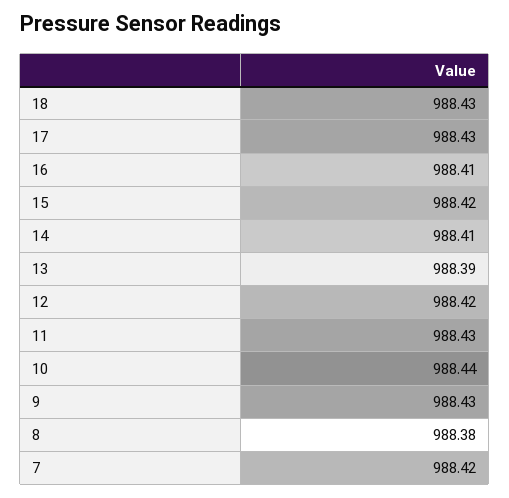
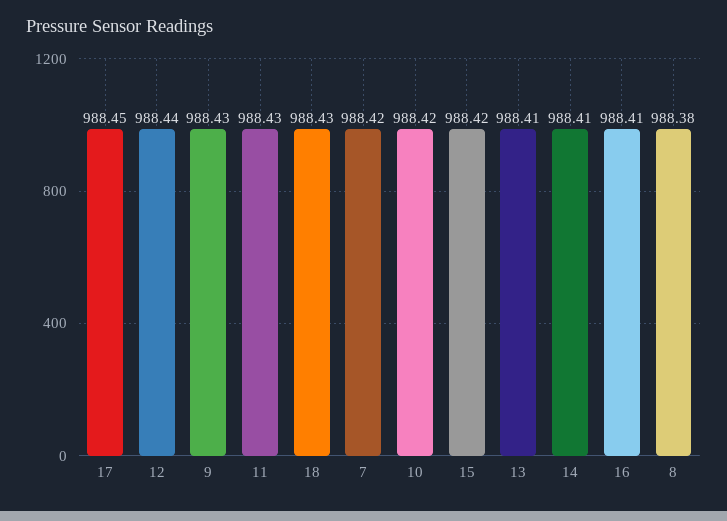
17: 988.43 -> 988.45
13: 988.39 -> 988.41
12: 988.42 -> 988.44
10: 988.44 -> 988.42

